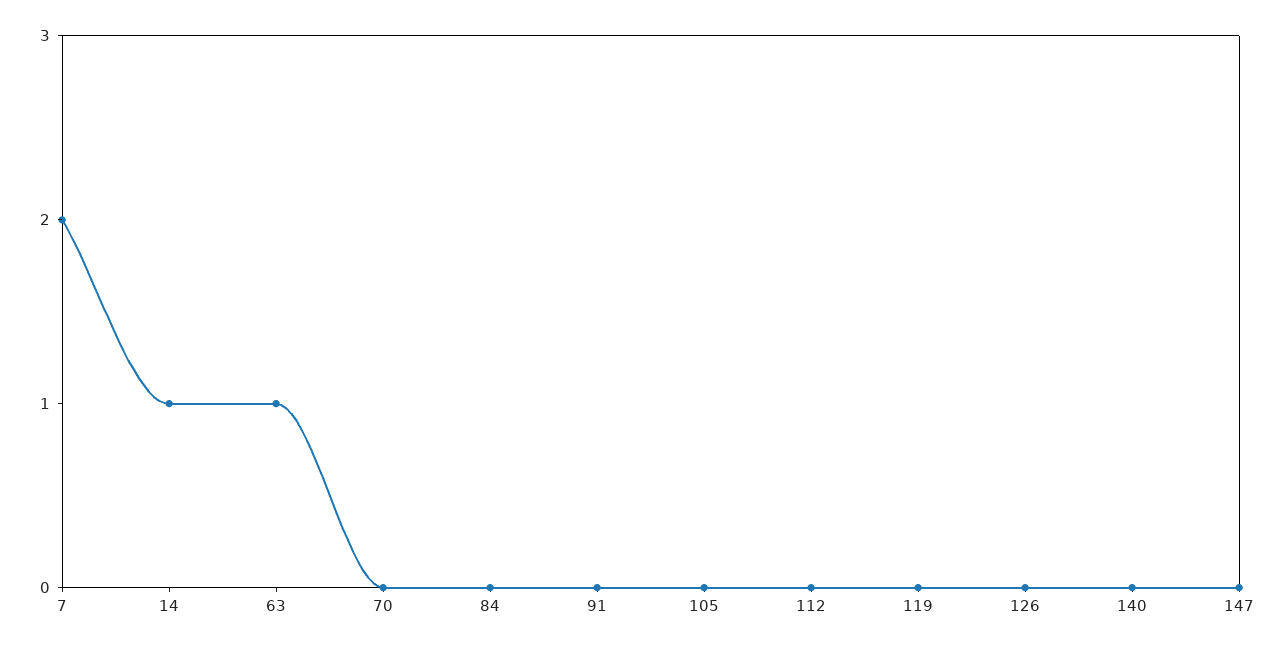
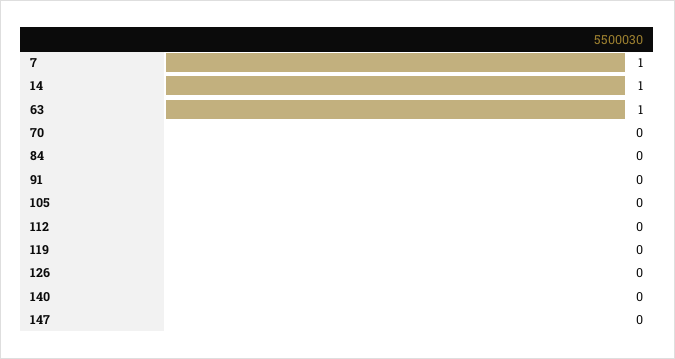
7: 2 -> 1

